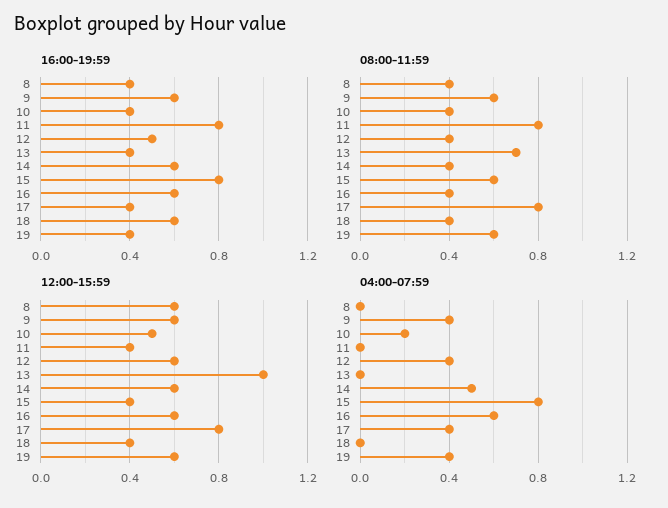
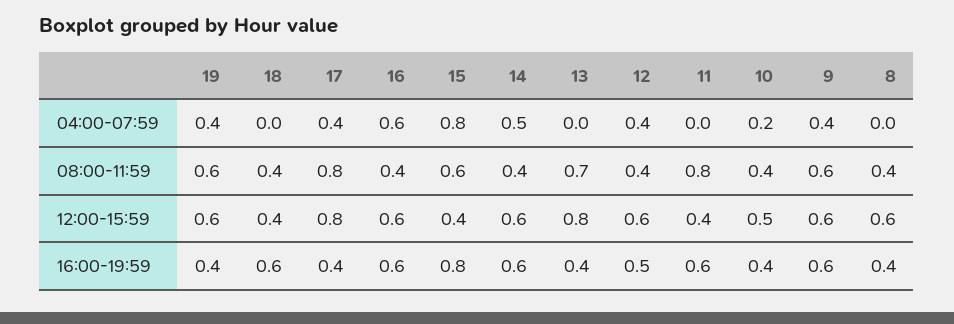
16:00-19:59, 11: 0.8 -> 0.6
12:00-15:59, 13: 1 -> 0.8

